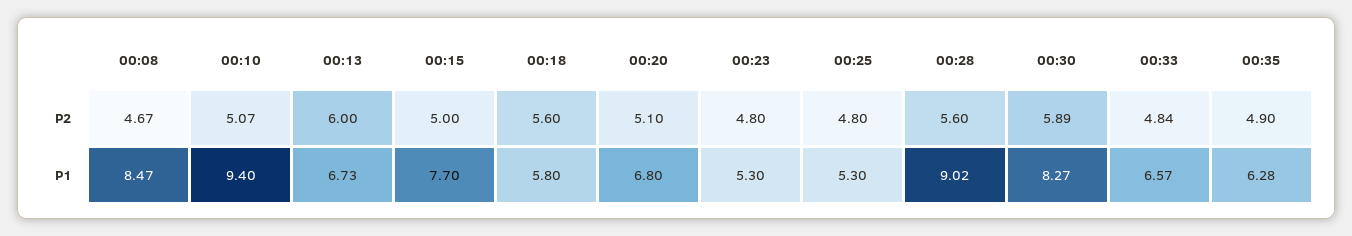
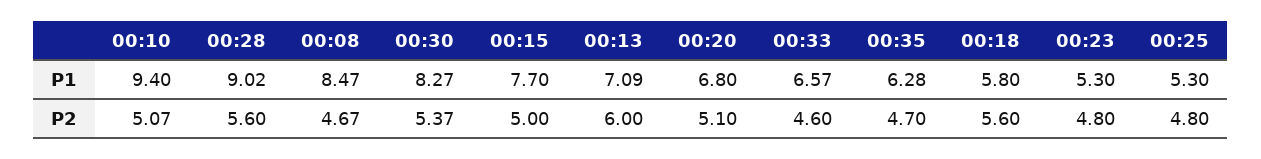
00:30, P2: 5.89 -> 5.37
00:33, P2: 4.84 -> 4.6
00:35, P2: 4.9 -> 4.7
00:13, P1: 6.73 -> 7.09

